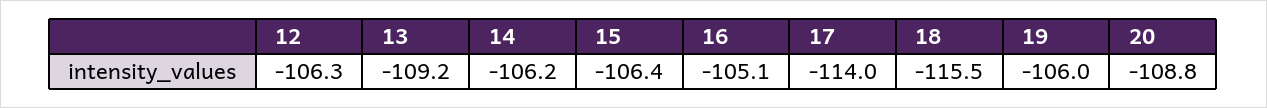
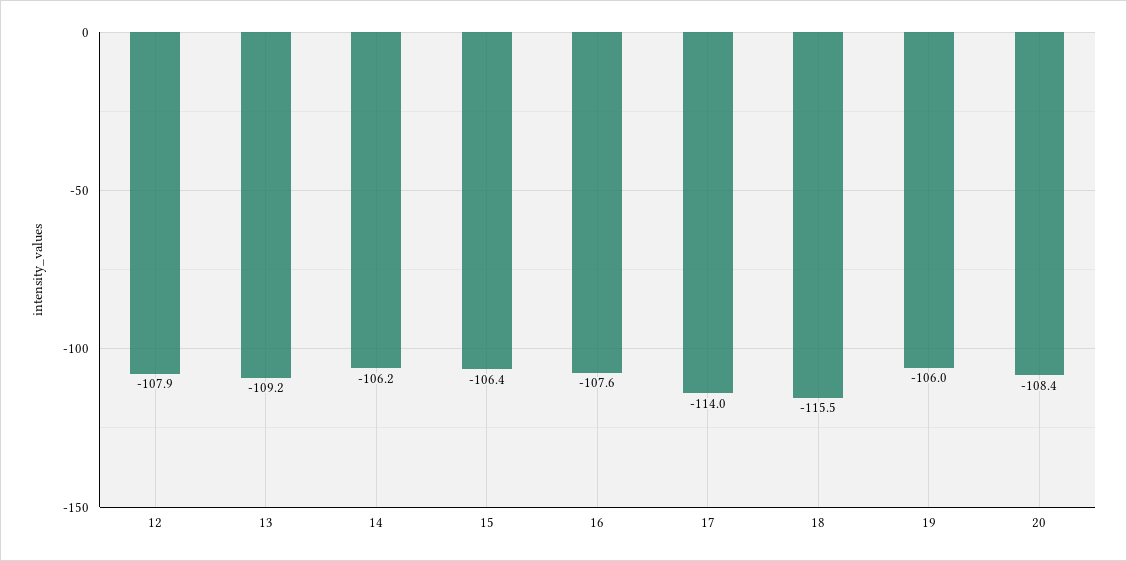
12: -106.3 -> -107.9
16: -105.1 -> -107.6
20: -108.8 -> -108.4

